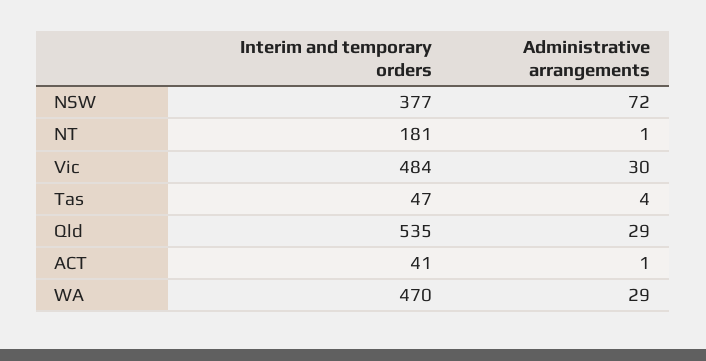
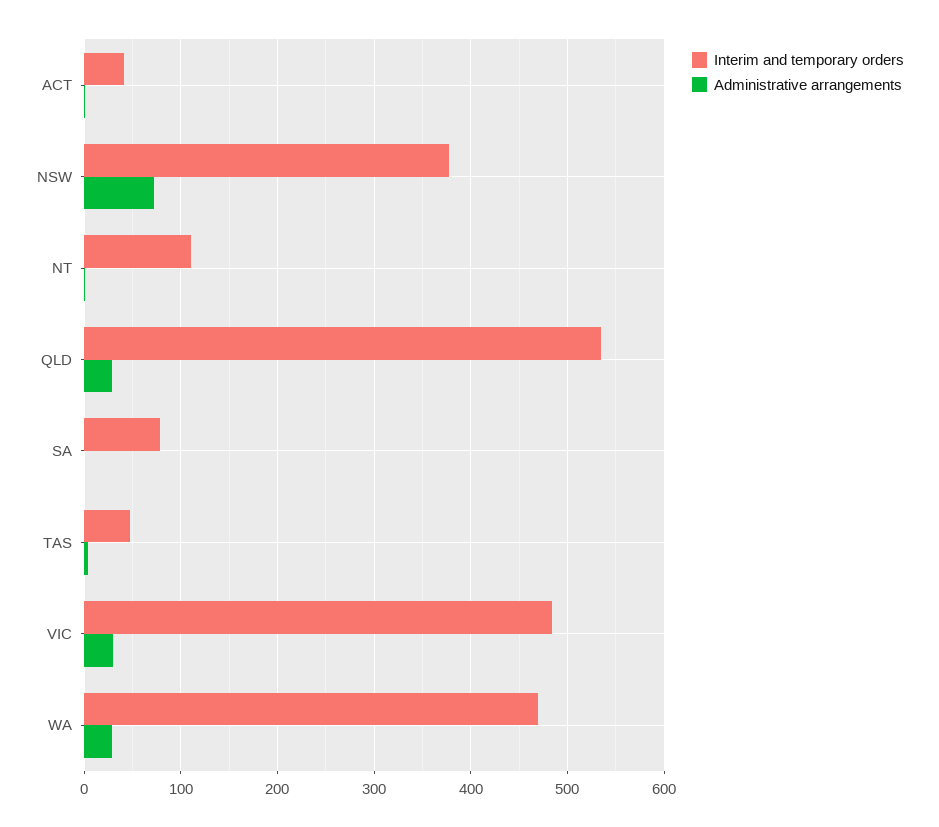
Interim and temporary orders, NT: 181 -> 110
Interim and temporary orders, SA: none -> 80
Administrative arrangements, SA: none -> 0

